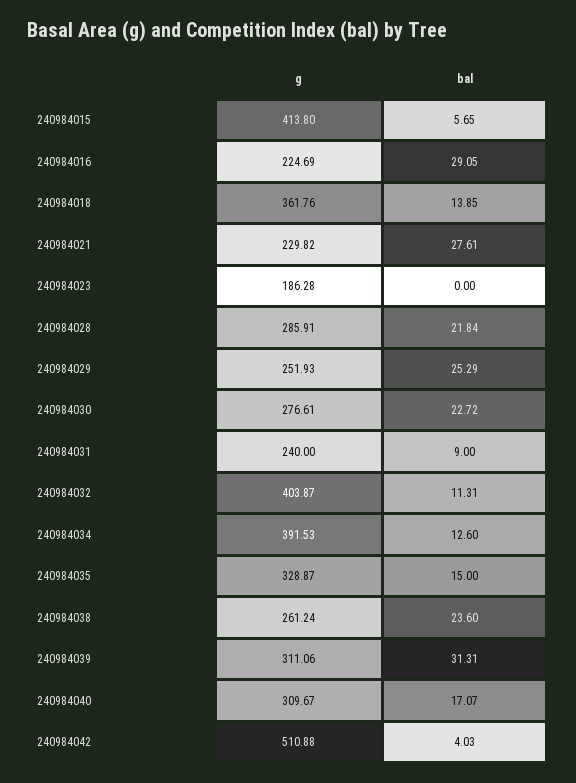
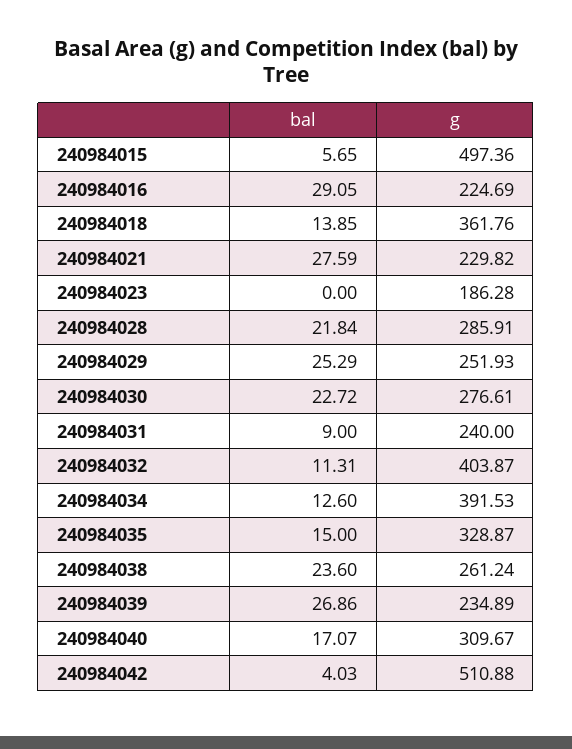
g, 240984015: 413.8 -> 497.36
bal, 240984021: 27.61 -> 27.59
g, 240984039: 311.06 -> 234.89
bal, 240984039: 31.31 -> 26.86

